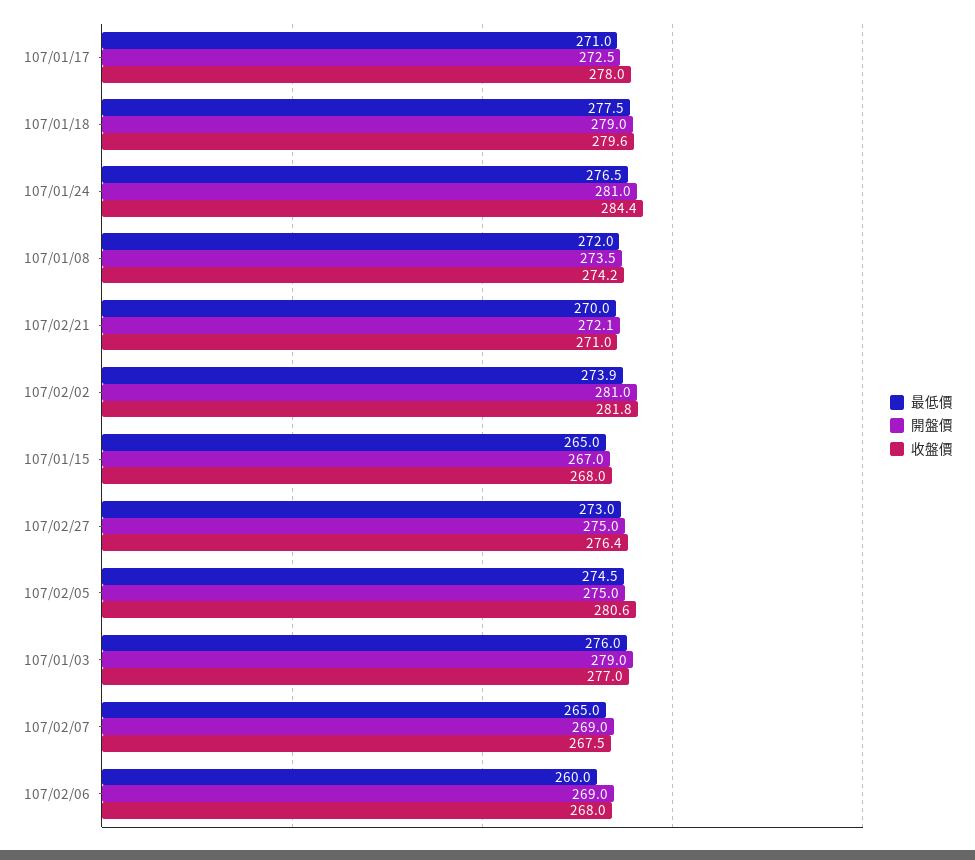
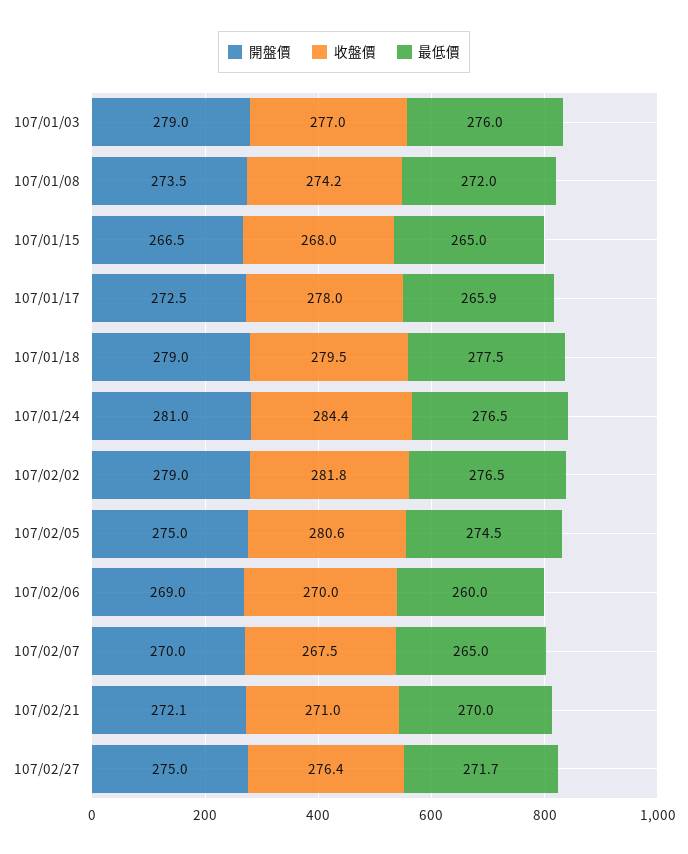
最低價, 107/01/17: 271 -> 265.9
收盤價, 107/01/18: 279.6 -> 279.5
最低價, 107/02/02: 273.9 -> 276.5
開盤價, 107/02/02: 281 -> 279
開盤價, 107/01/15: 267 -> 266.5
最低價, 107/02/27: 273 -> 271.7
開盤價, 107/02/07: 269 -> 270
收盤價, 107/02/06: 268 -> 270

